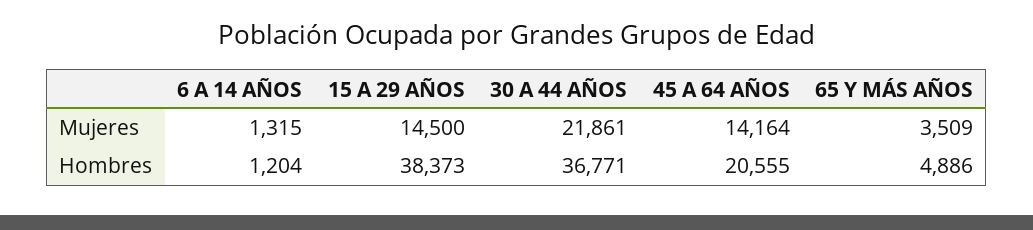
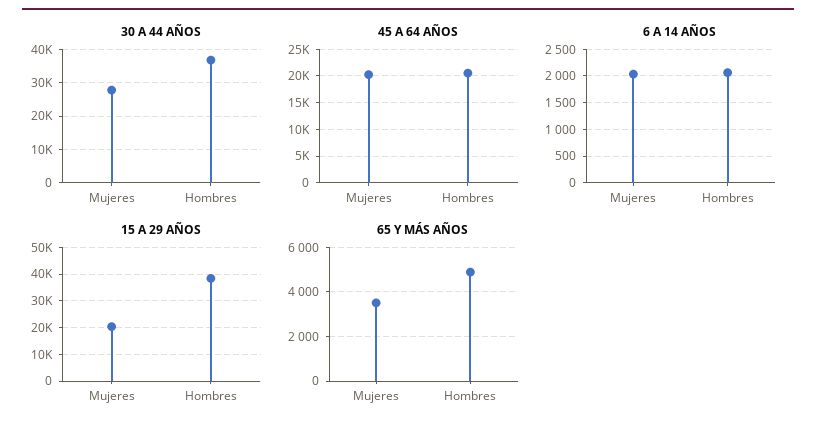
6 A 14 AÑOS, Mujeres: 1315 -> 2000
15 A 29 AÑOS, Mujeres: 14500 -> 20000
30 A 44 AÑOS, Mujeres: 21861 -> 28000
45 A 64 AÑOS, Mujeres: 14164 -> 20000
6 A 14 AÑOS, Hombres: 1204 -> 2000

